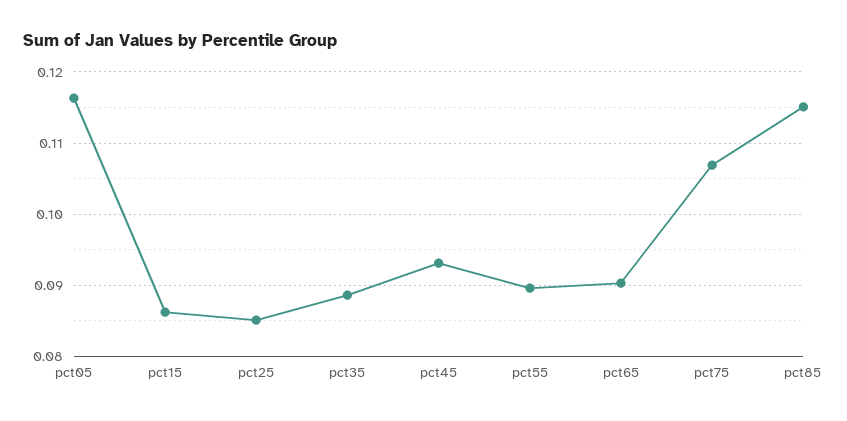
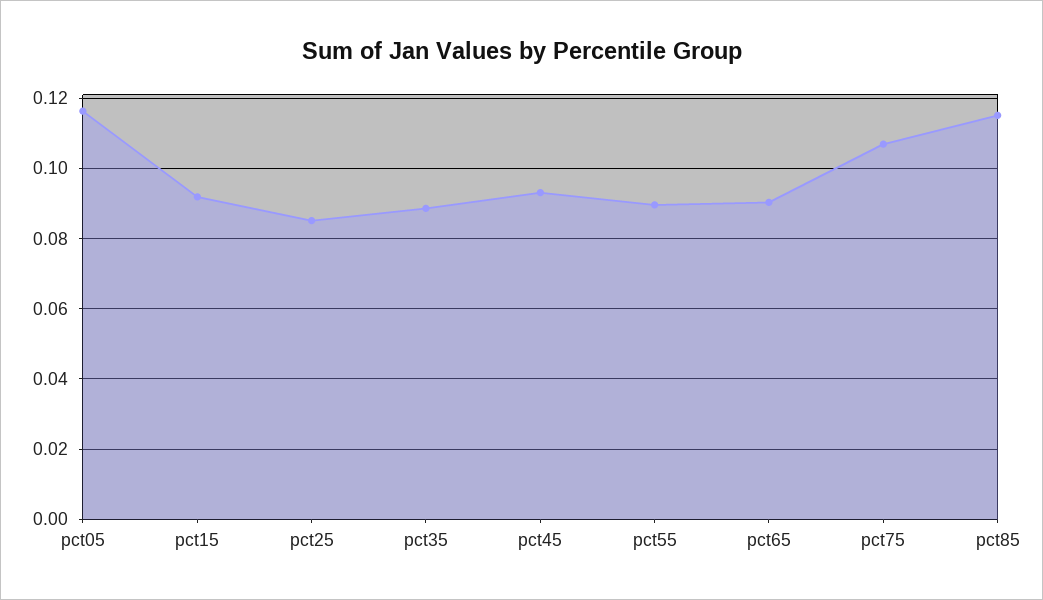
pct15: 0.086 -> 0.092

